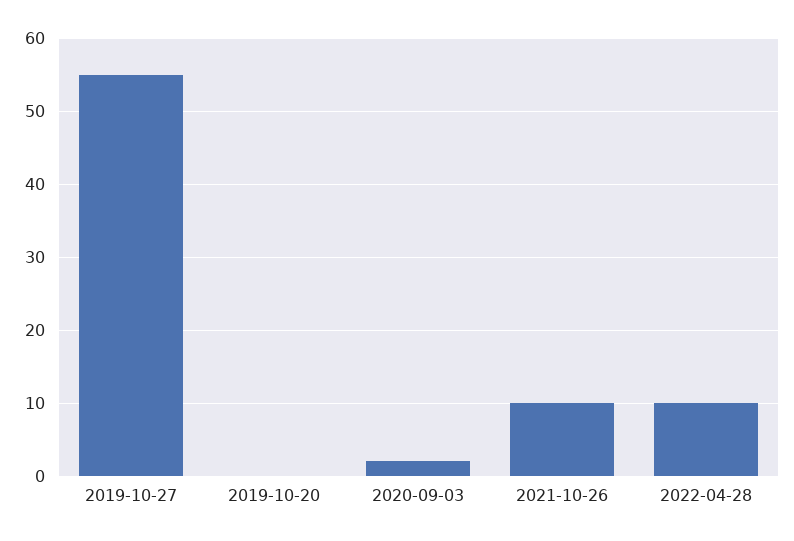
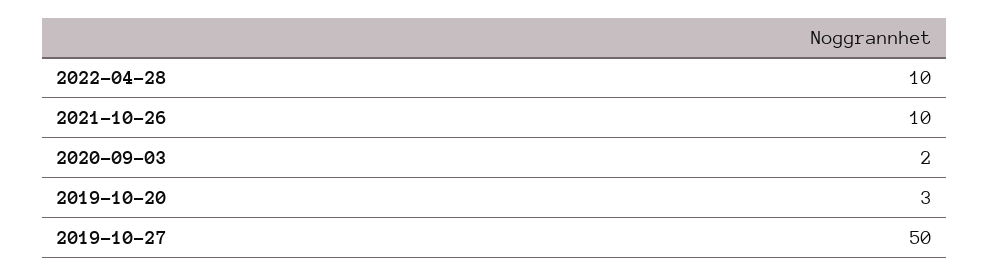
2019-10-27: 55 -> 50
2019-10-20: 0 -> 3

